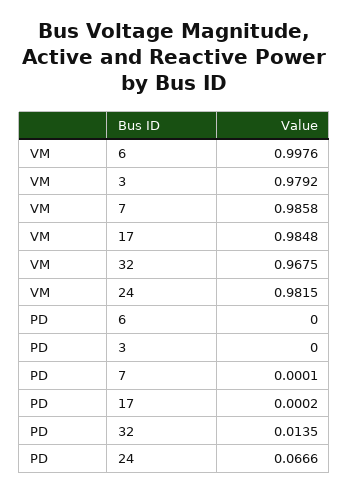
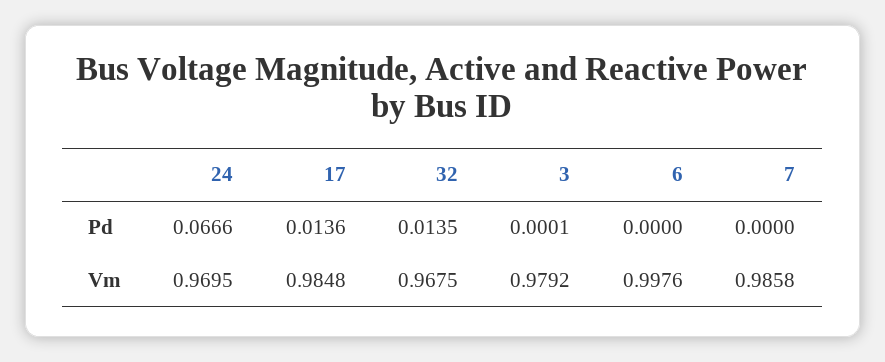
VM, 24: 0.9815 -> 0.9695
PD, 3: 0 -> 0.0001
PD, 7: 0.0001 -> 0
PD, 17: 0.0002 -> 0.0136

